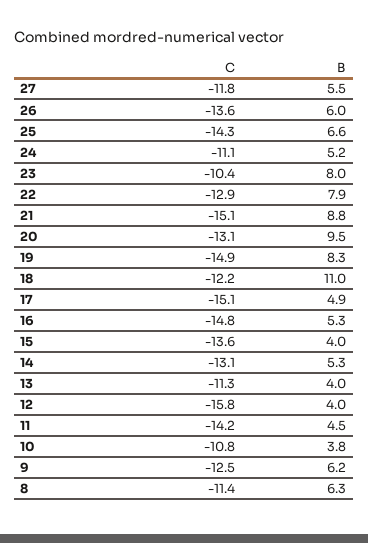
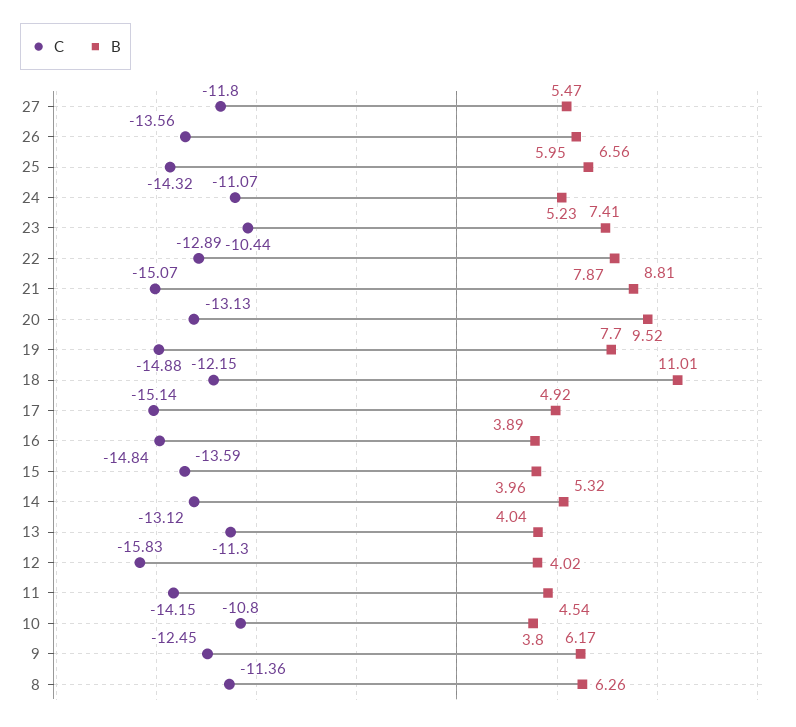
B, 23: 8 -> 7.41
B, 19: 8.3 -> 7.7
B, 16: 5.3 -> 3.89

